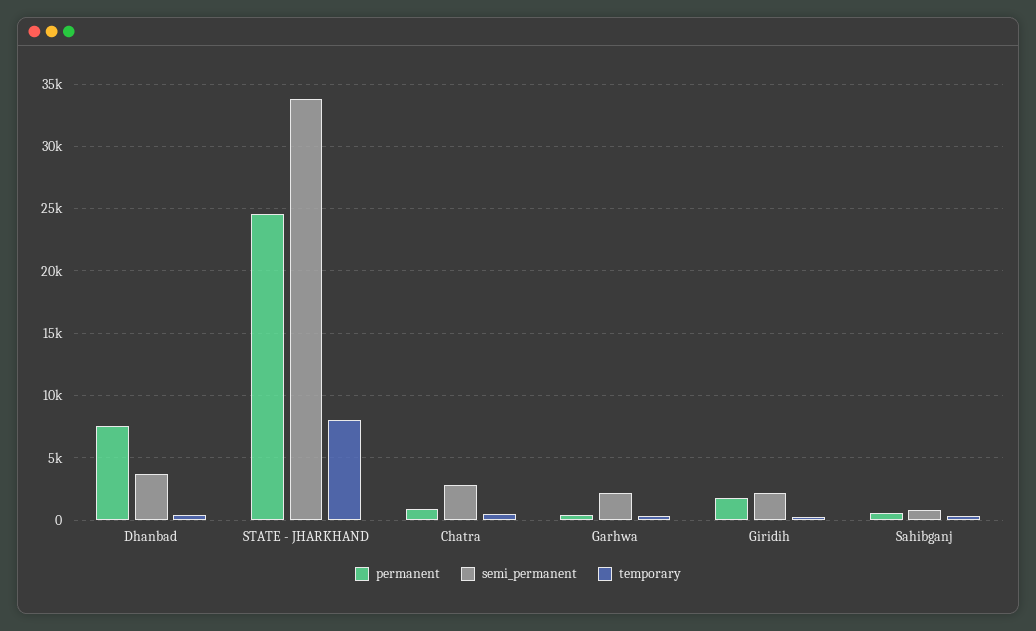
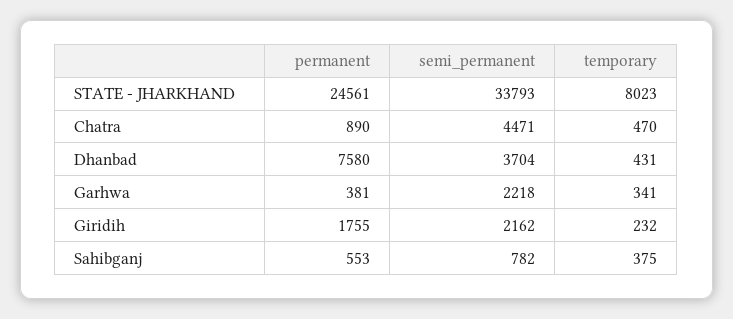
semi_permanent, Chatra: 3000 -> 4471

